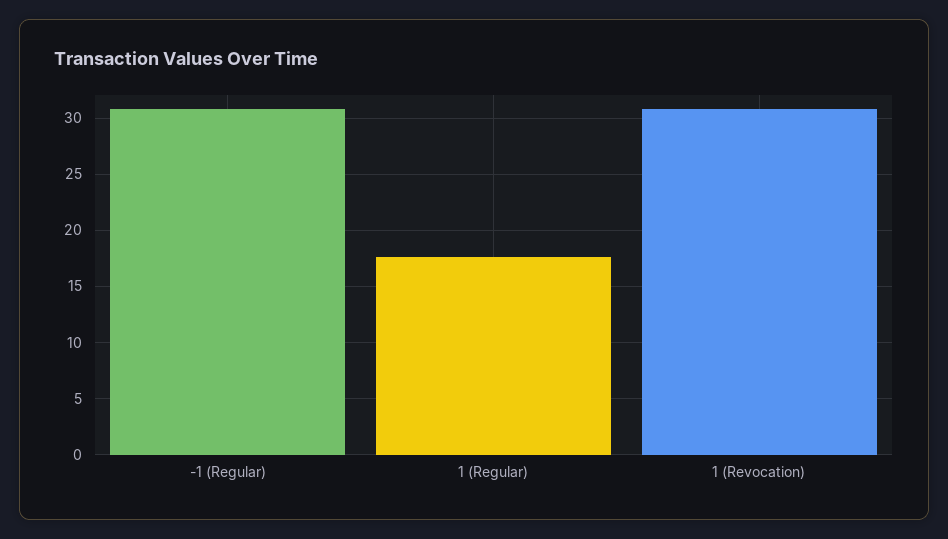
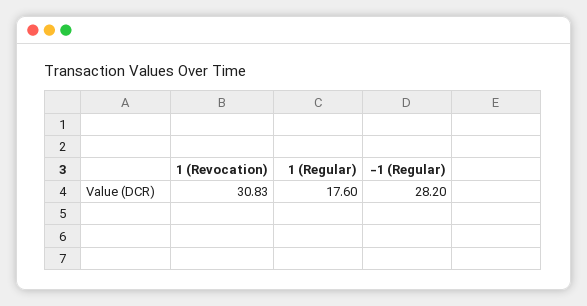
-1 (Regular): 31 -> 28.2

